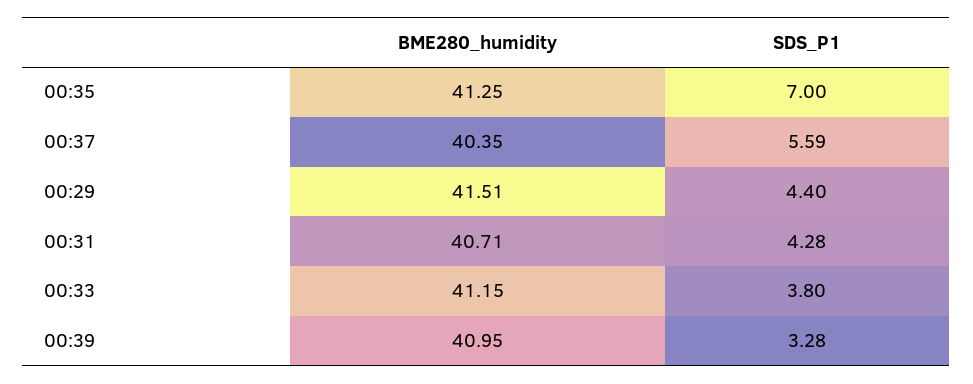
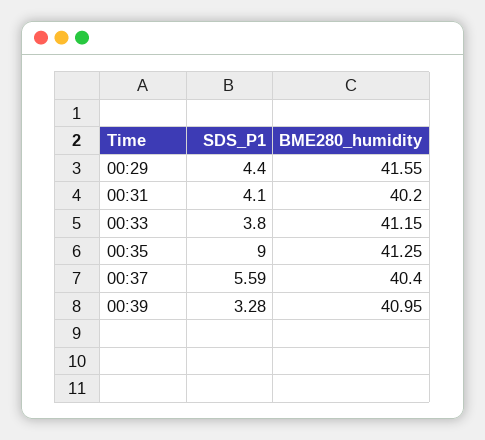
SDS_P1, 00:35: 7 -> 9
BME280_humidity, 00:37: 40.35 -> 40.4
BME280_humidity, 00:29: 41.51 -> 41.55
BME280_humidity, 00:31: 40.71 -> 40.2
SDS_P1, 00:31: 4.28 -> 4.1

